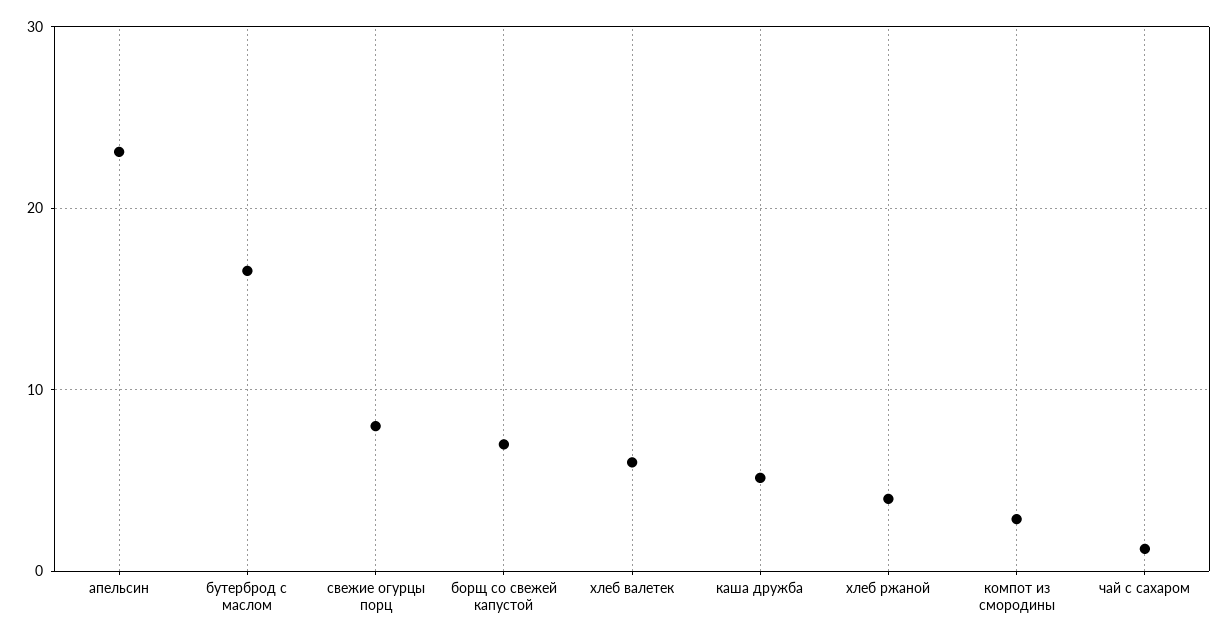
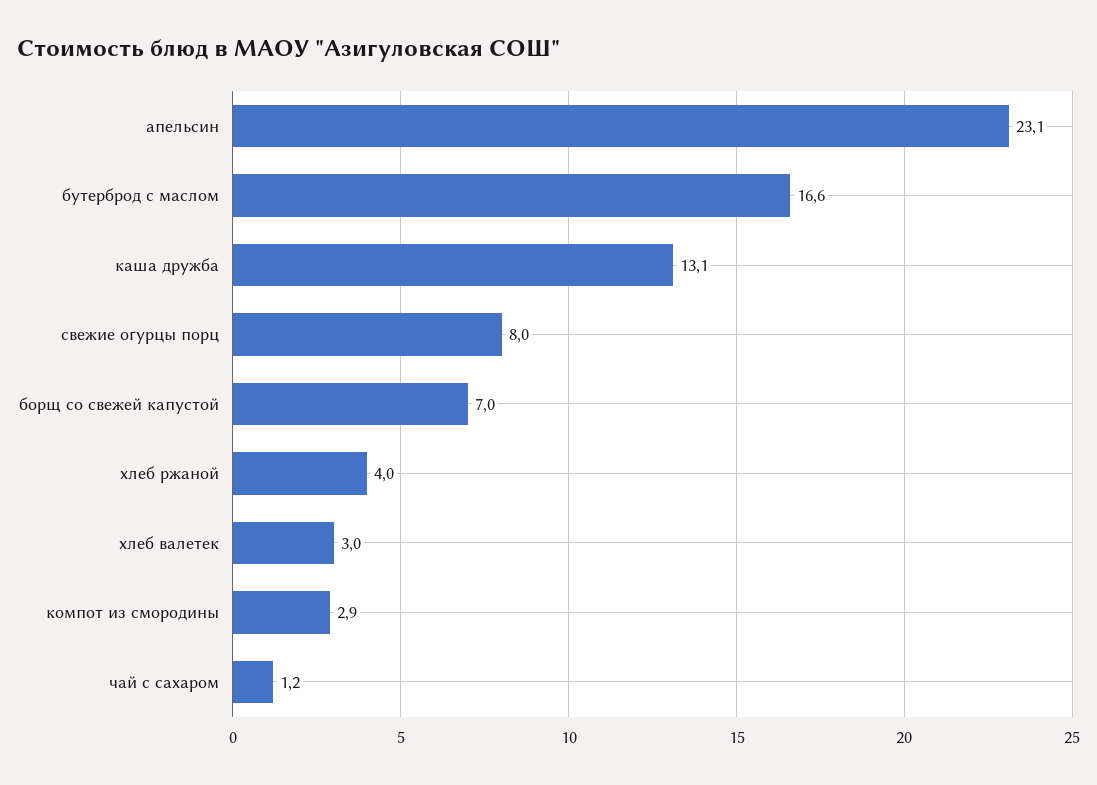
хлеб валетек: 6 -> 3
каша дружба: 5 -> 13.1

